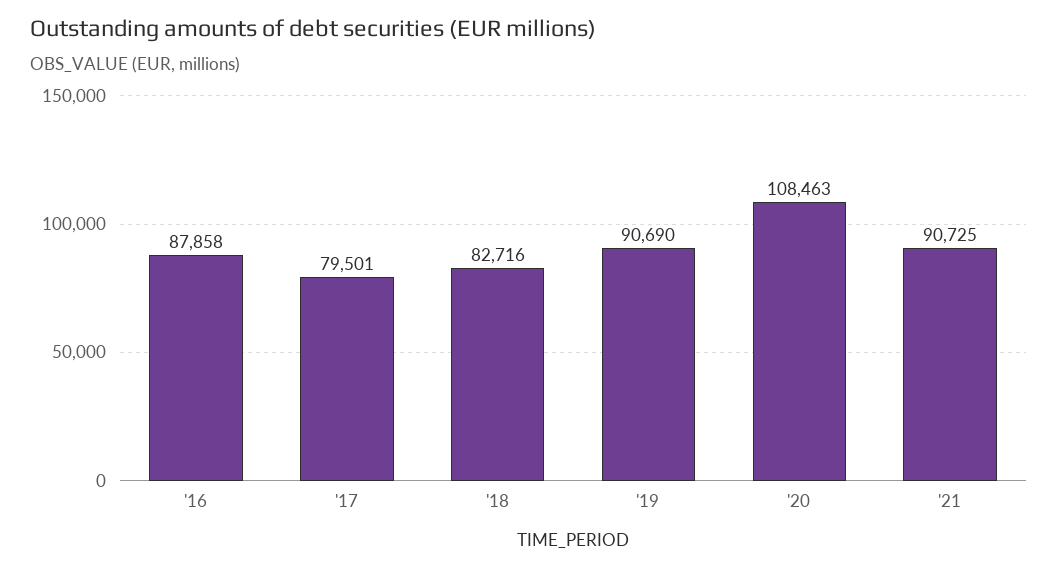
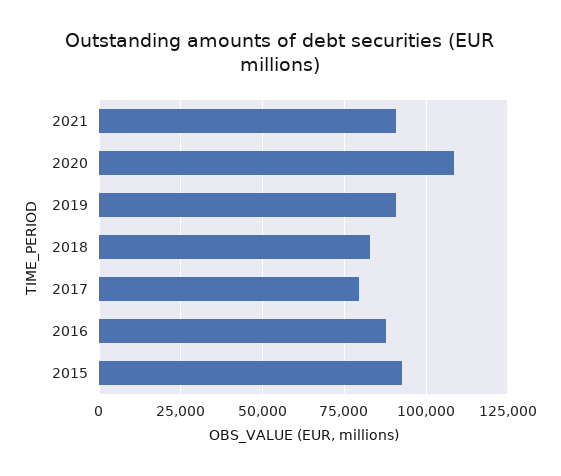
2015: none -> 92500

